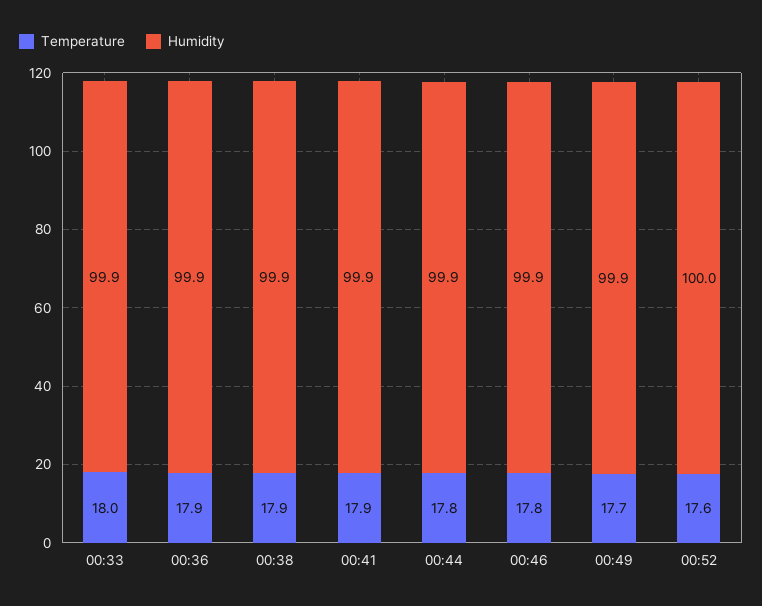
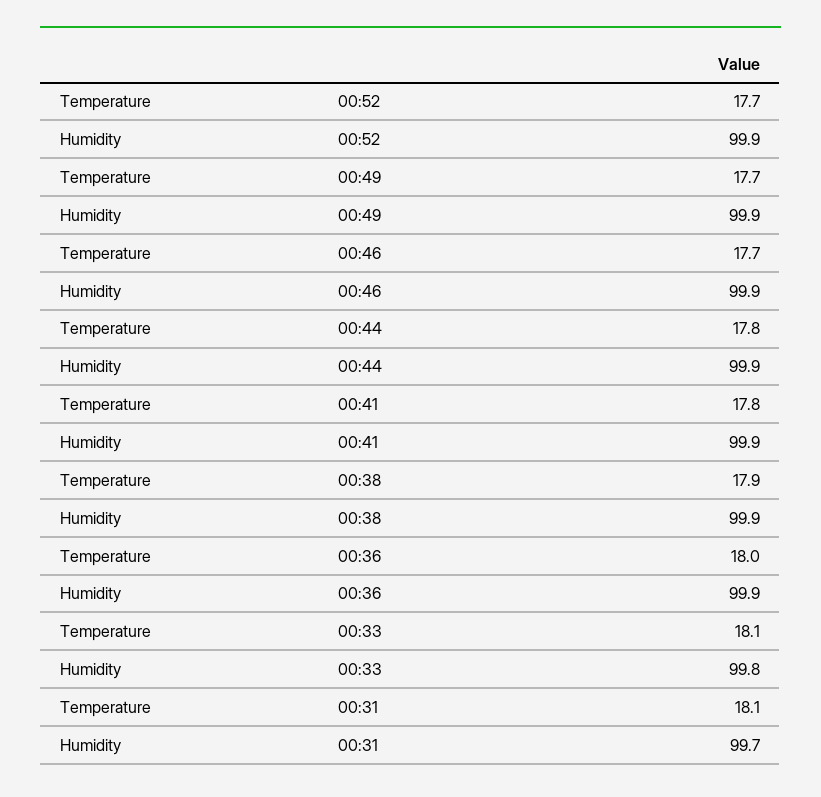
Temperature, 00:33: 18 -> 18.1
Humidity, 00:33: 99.9 -> 99.8
Temperature, 00:36: 17.9 -> 18
Temperature, 00:41: 17.9 -> 17.8
Temperature, 00:46: 17.8 -> 17.7
Temperature, 00:52: 17.6 -> 17.7
Humidity, 00:52: 100 -> 99.9
Temperature, 00:31: none -> 18.1
Humidity, 00:31: none -> 99.7

